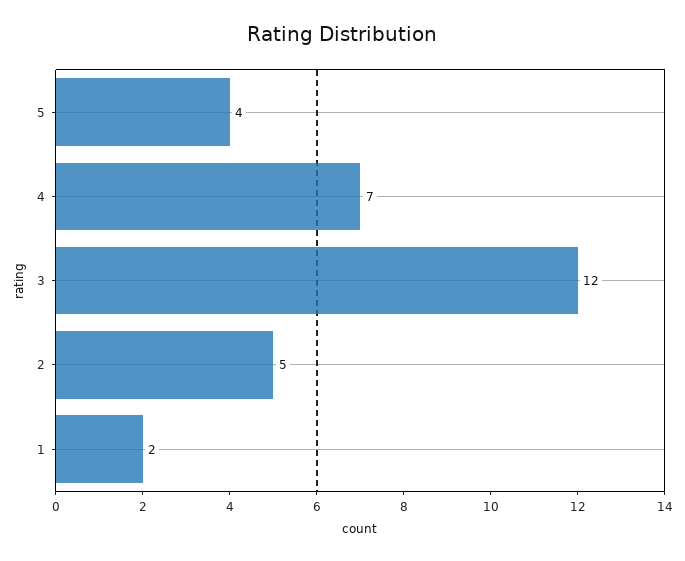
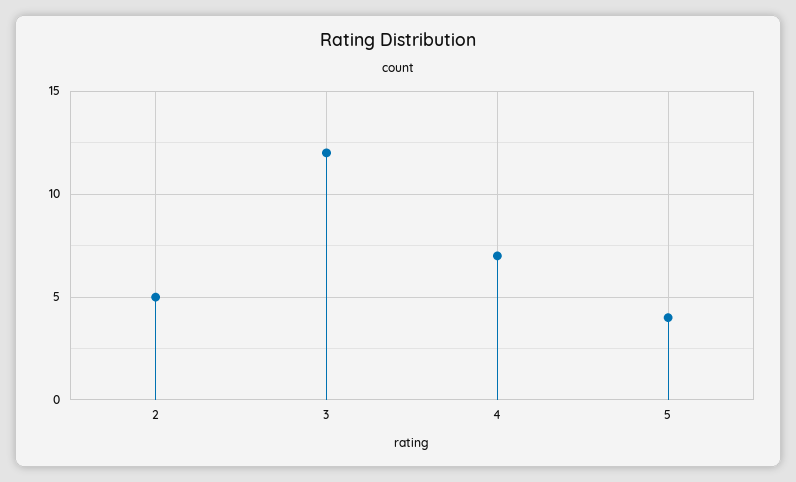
1: 2 -> none

